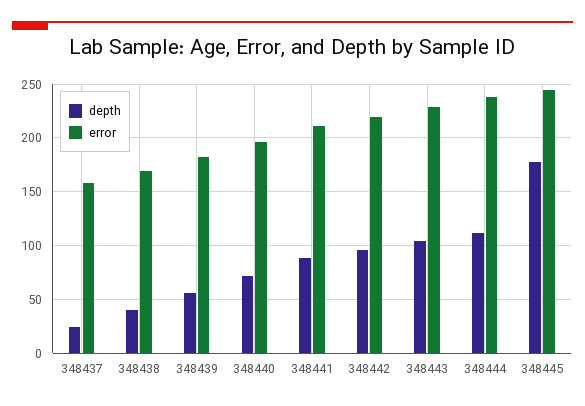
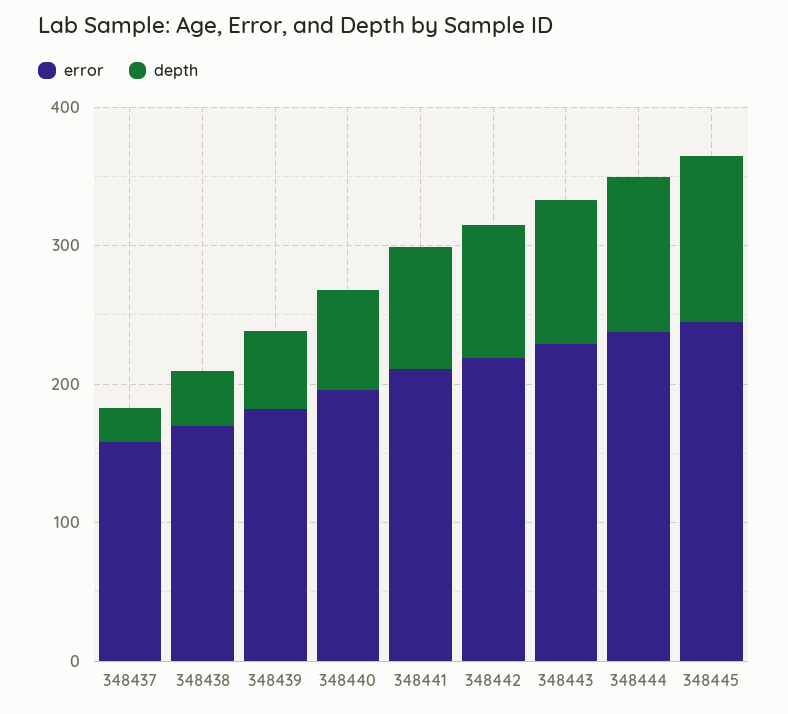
depth, 348445: 180 -> 120

